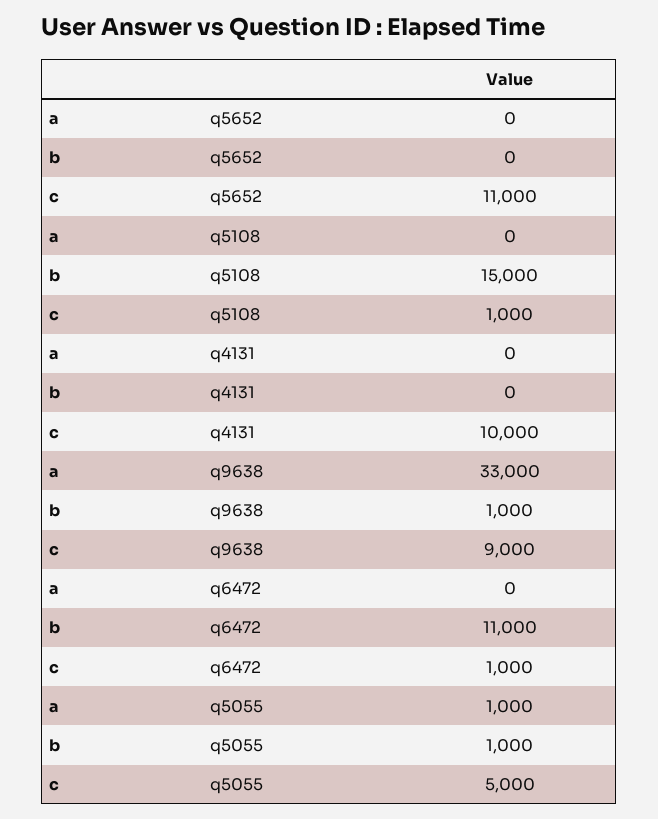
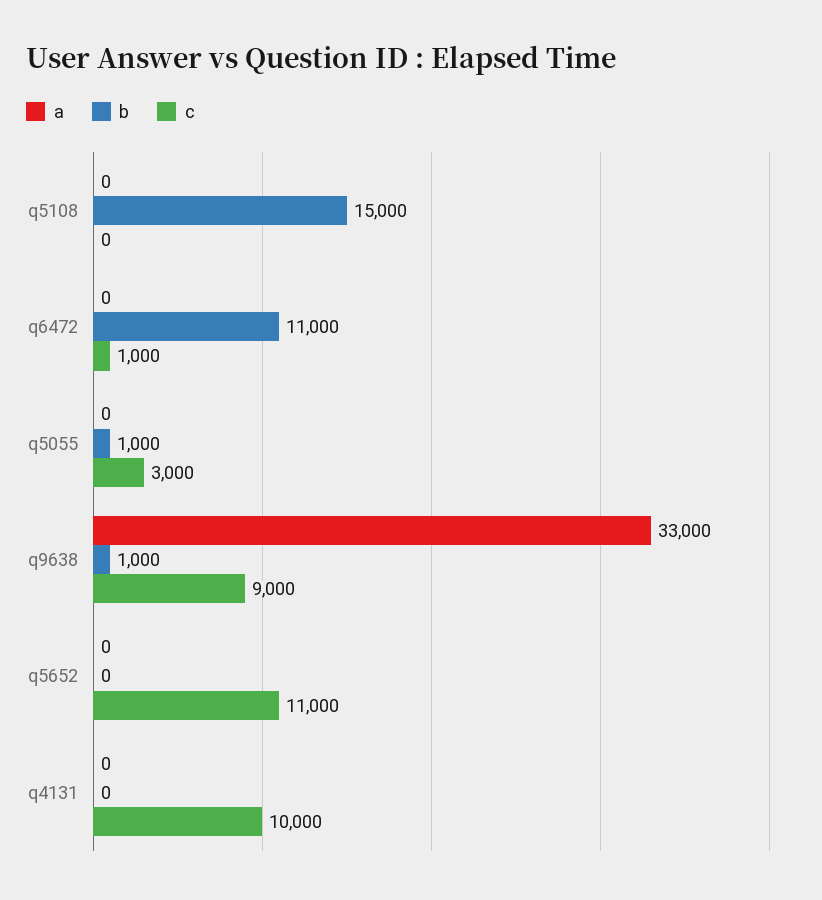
c, q5108: 1000 -> 0
a, q5055: 1000 -> 0
c, q5055: 5000 -> 3000

